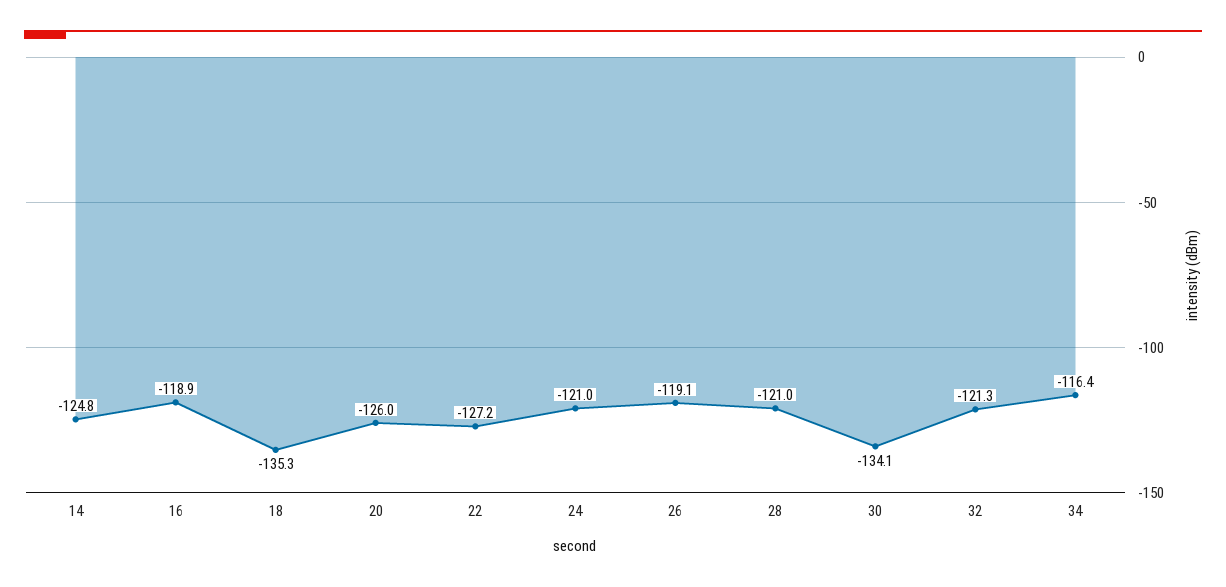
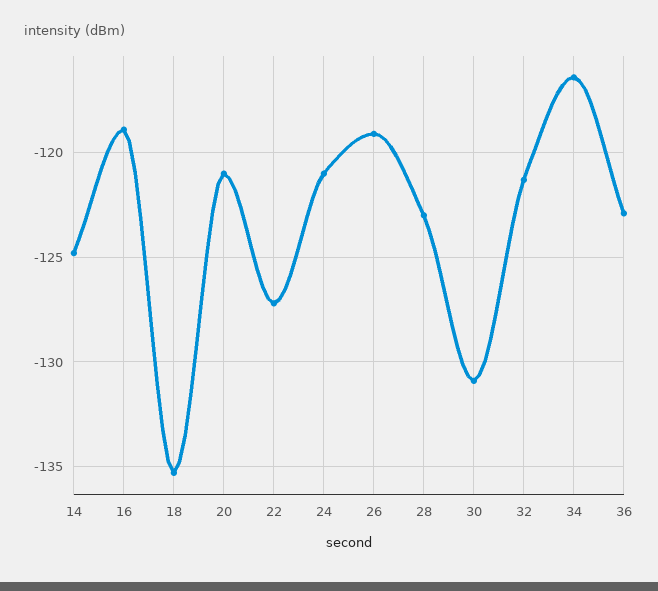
20: -126 -> -121
28: -121 -> -123
30: -134.1 -> -131
36: none -> -123

